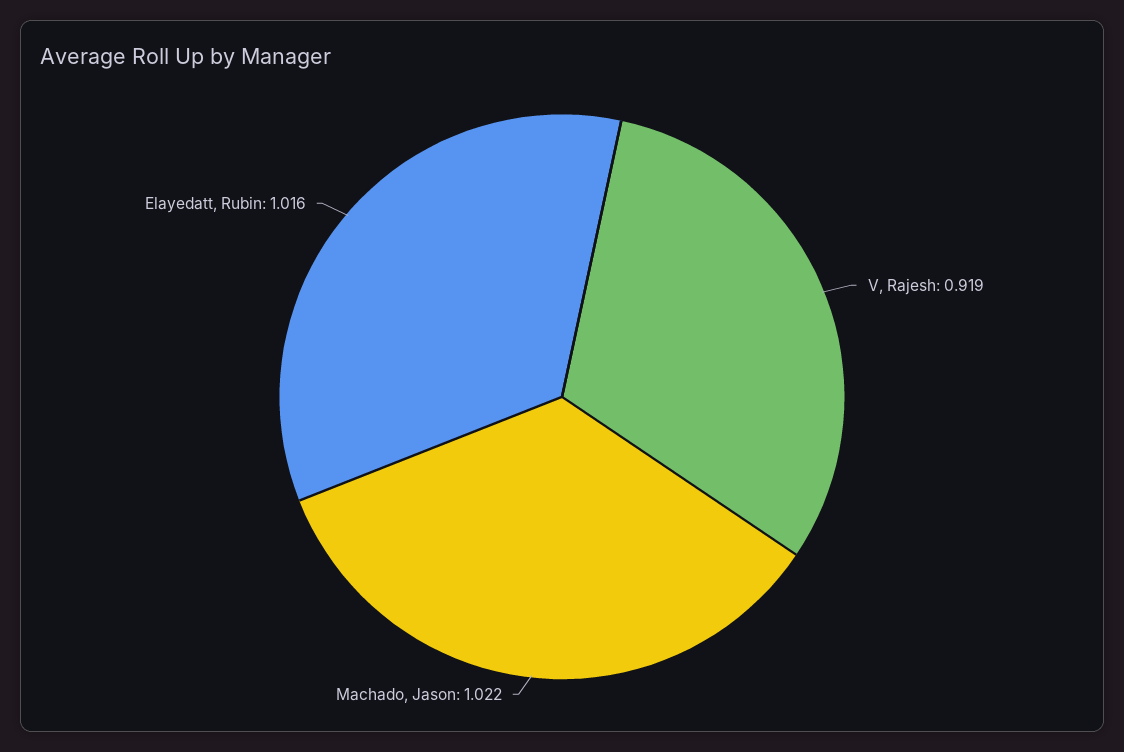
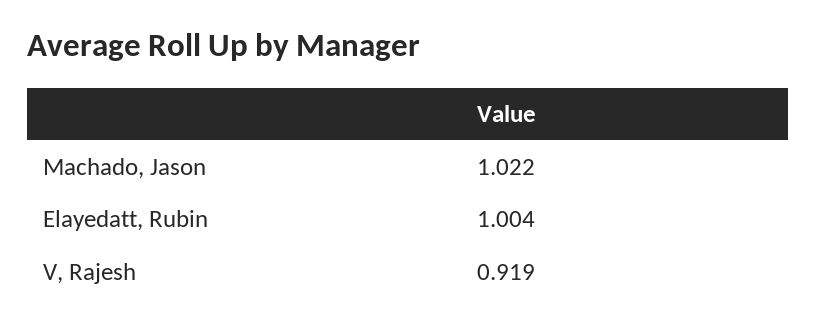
Elayedatt, Rubin: 1.016 -> 1.004

